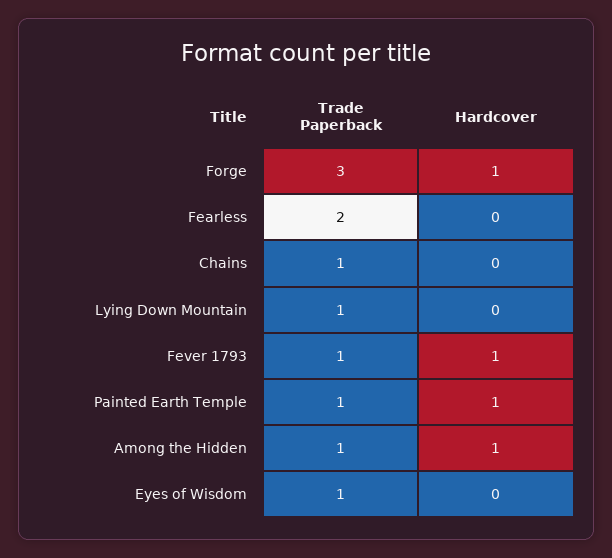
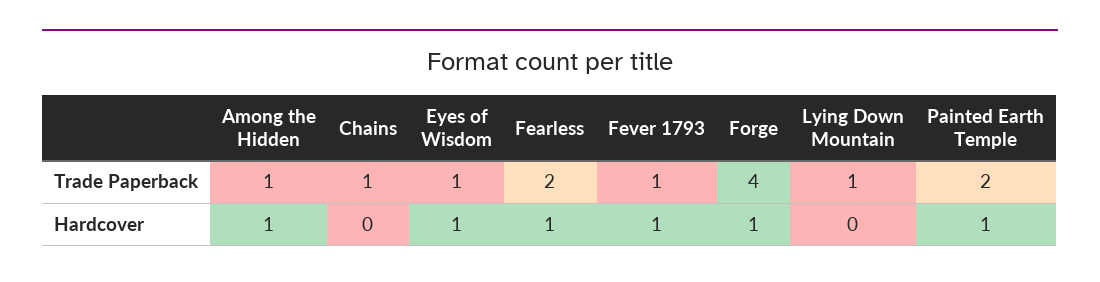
Trade Paperback, Forge: 3 -> 4
Hardcover, Fearless: 0 -> 1
Trade Paperback, Painted Earth Temple: 1 -> 2
Hardcover, Eyes of Wisdom: 0 -> 1

